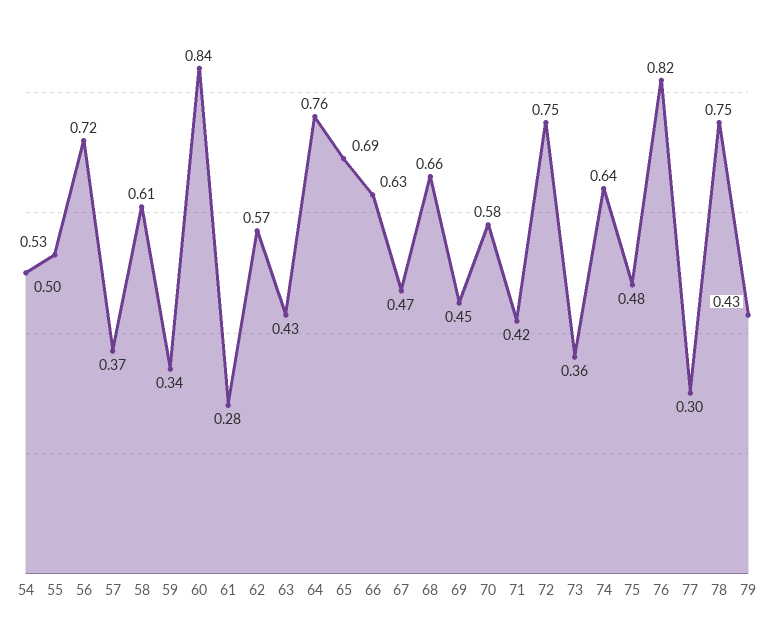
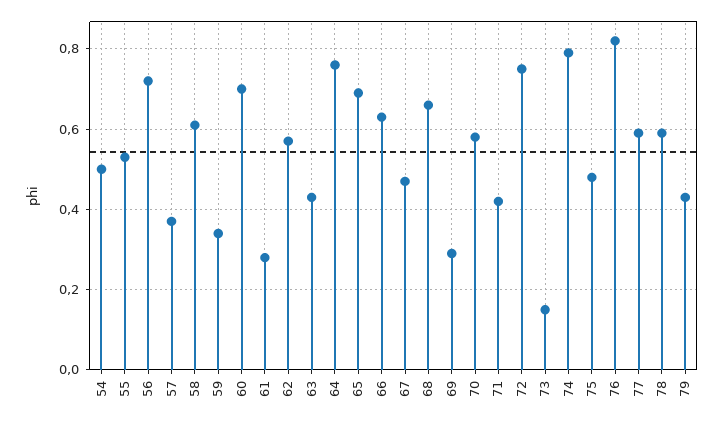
60: 0.84 -> 0.7
69: 0.45 -> 0.3
73: 0.36 -> 0.15
74: 0.64 -> 0.8
77: 0.3 -> 0.6
78: 0.75 -> 0.6

